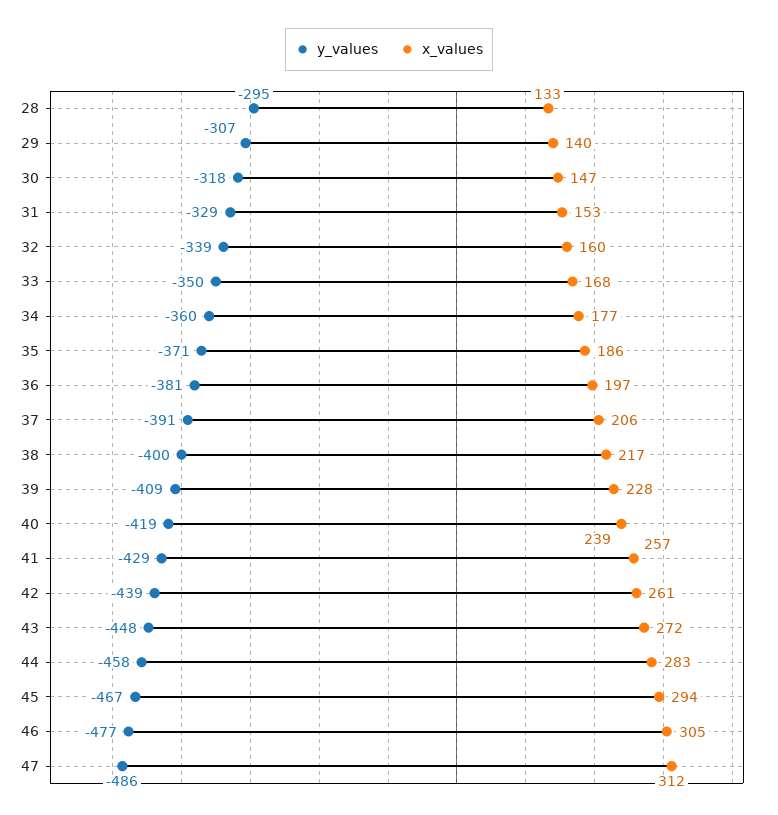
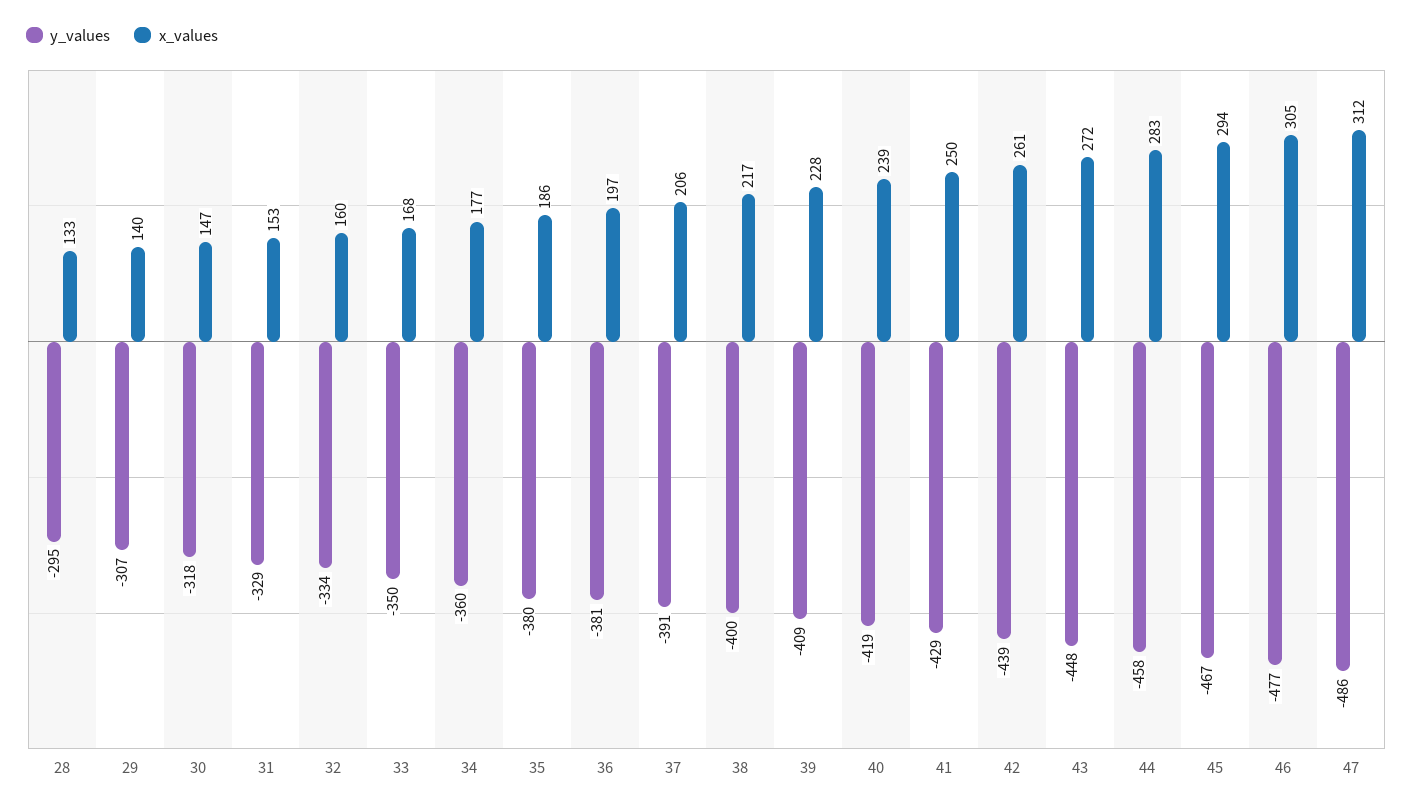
y_values, 32: -339 -> -334
y_values, 35: -371 -> -380
x_values, 41: 257 -> 250

